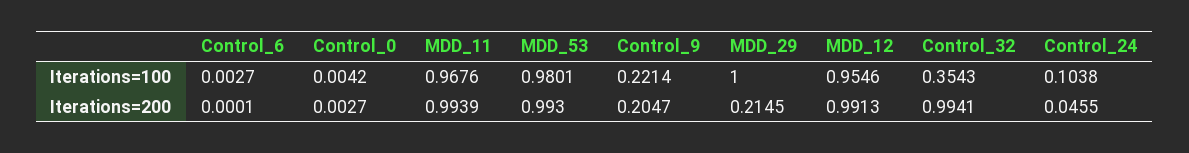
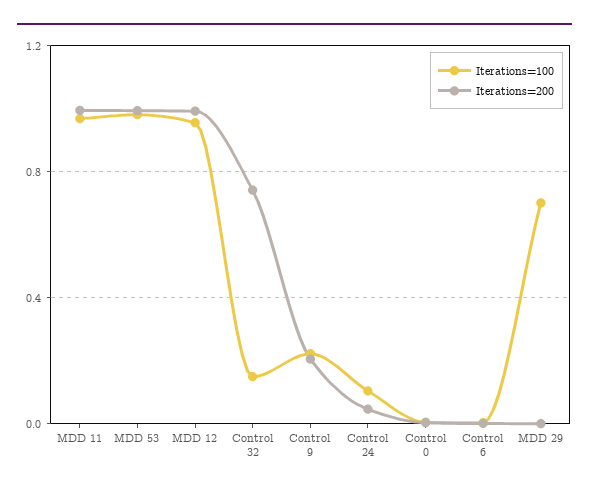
Iterations=100, MDD_29: 1 -> 0.7
Iterations=100, Control_32: 0.3543 -> 0.15
Iterations=200, MDD_29: 0.2145 -> 0
Iterations=200, Control_32: 0.9941 -> 0.75

